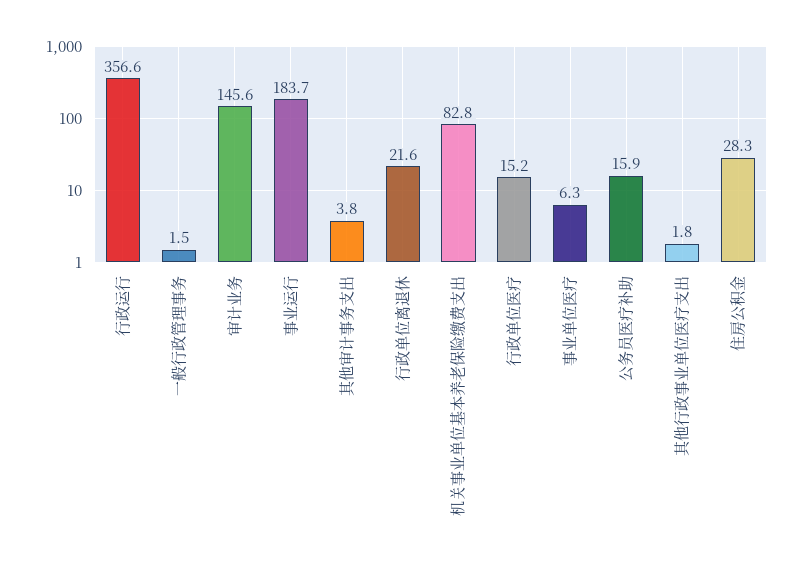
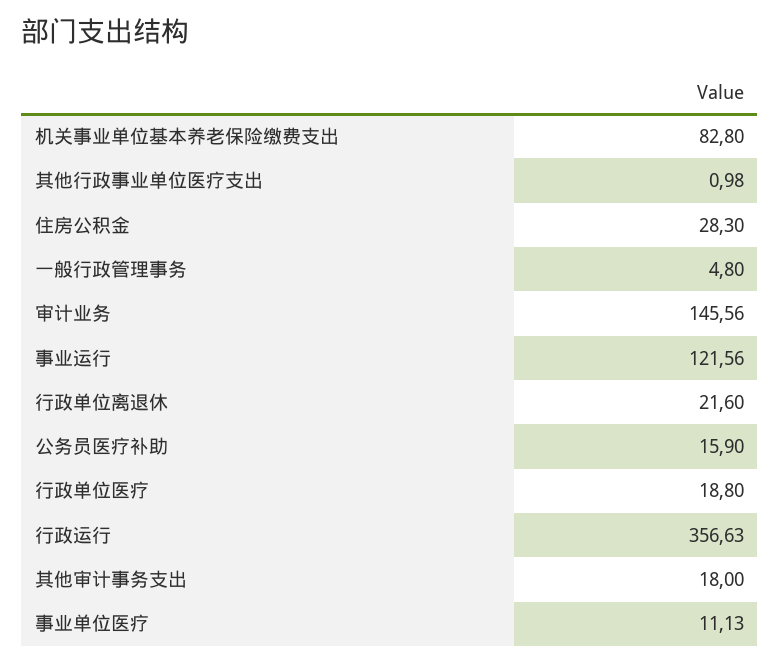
一般行政管理事务: 1.5 -> 4.8
事业运行: 183.7 -> 121.56
其他审计事务支出: 3.8 -> 18
行政单位医疗: 15.2 -> 18.8
事业单位医疗: 6.3 -> 11.13
其他行政事业单位医疗支出: 1.8 -> 0.98

